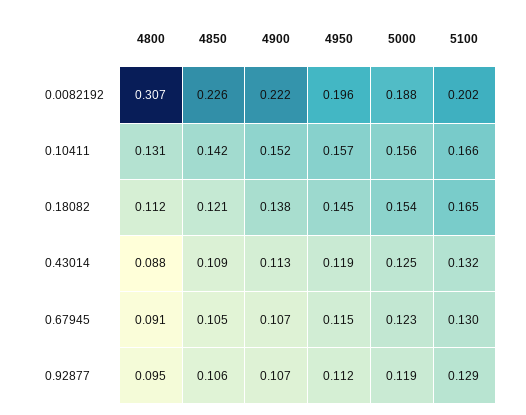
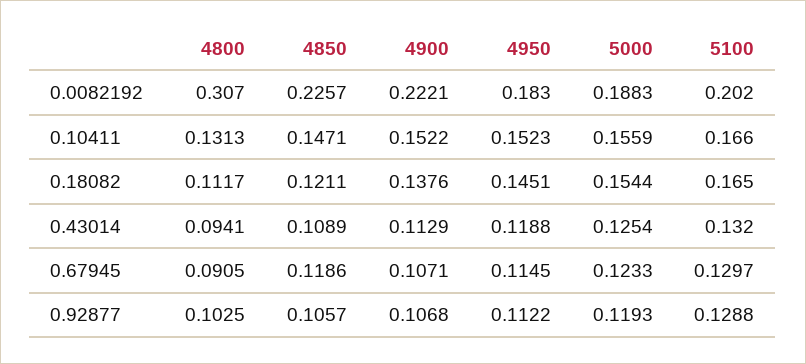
4950, 0.0082192: 0.196 -> 0.183
4850, 0.10411: 0.142 -> 0.1471
4950, 0.10411: 0.157 -> 0.1523
4800, 0.43014: 0.088 -> 0.0941
4850, 0.67945: 0.105 -> 0.1186
4800, 0.92877: 0.095 -> 0.1025

